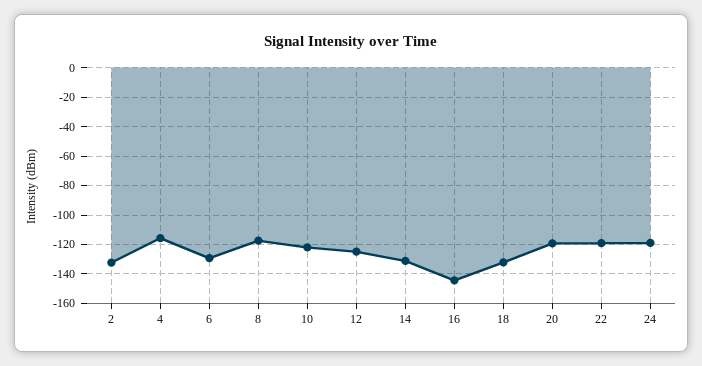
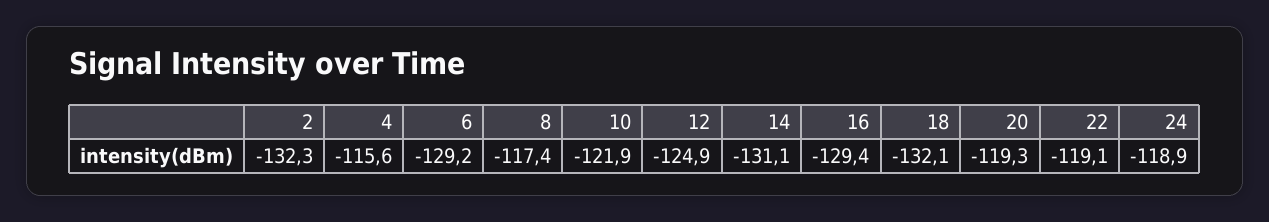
16: -145 -> -129.4

